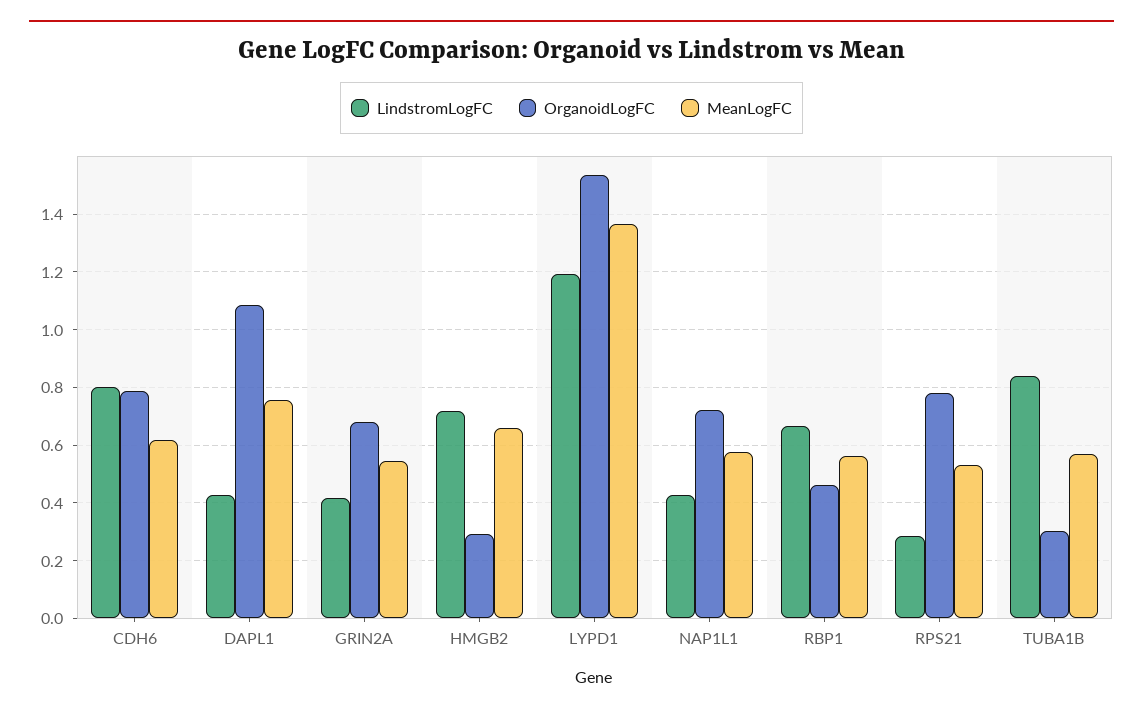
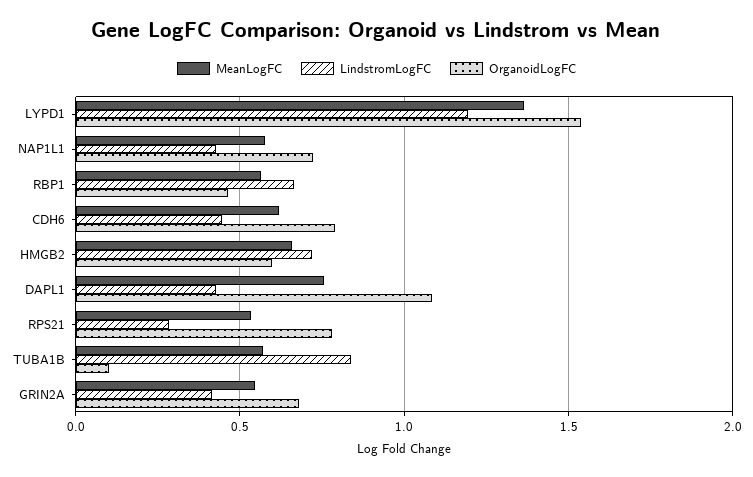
LindstromLogFC, CDH6: 0.8 -> 0.45
OrganoidLogFC, HMGB2: 0.3 -> 0.6
OrganoidLogFC, TUBA1B: 0.3 -> 0.1

